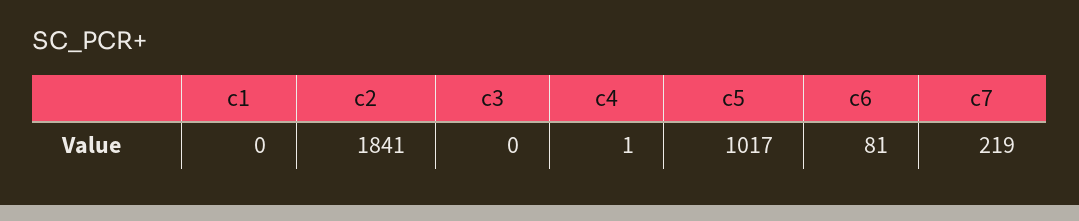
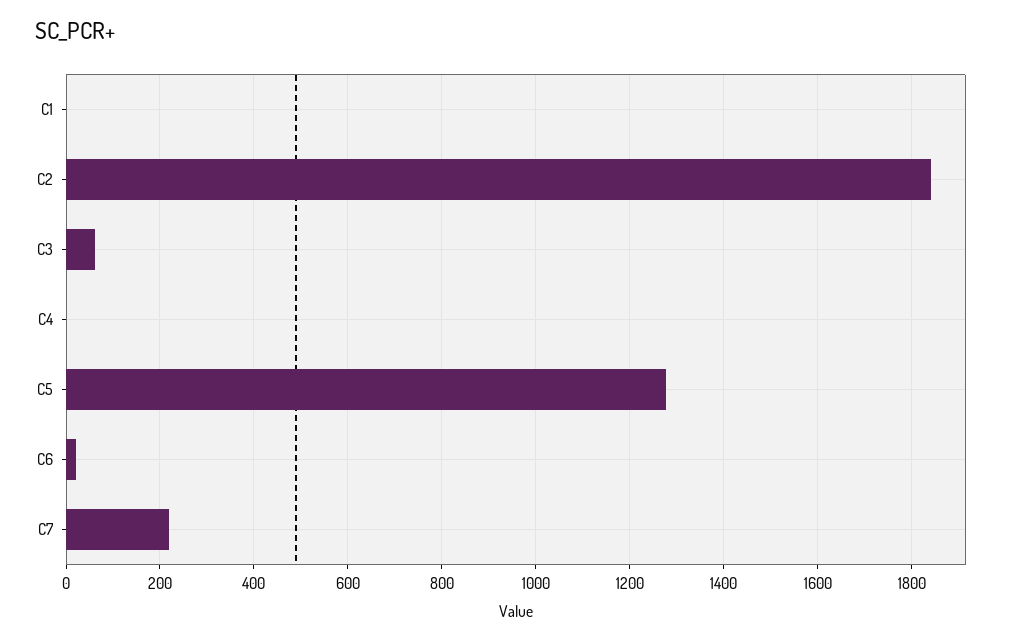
c3: 0 -> 60
c5: 1017 -> 1280
c6: 81 -> 20

